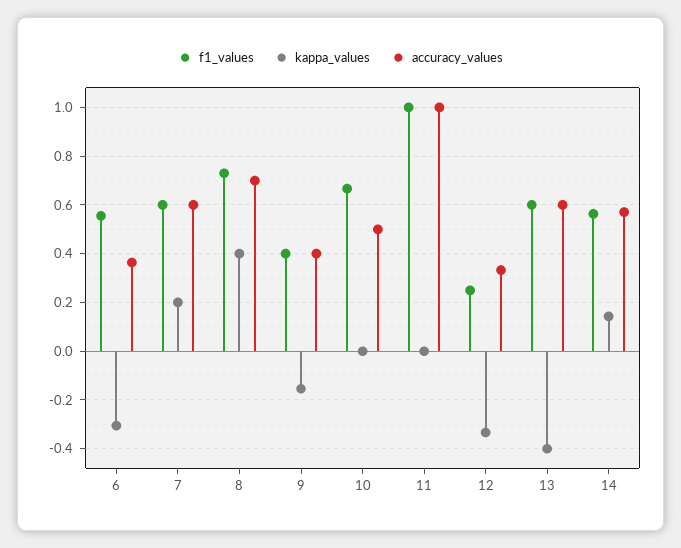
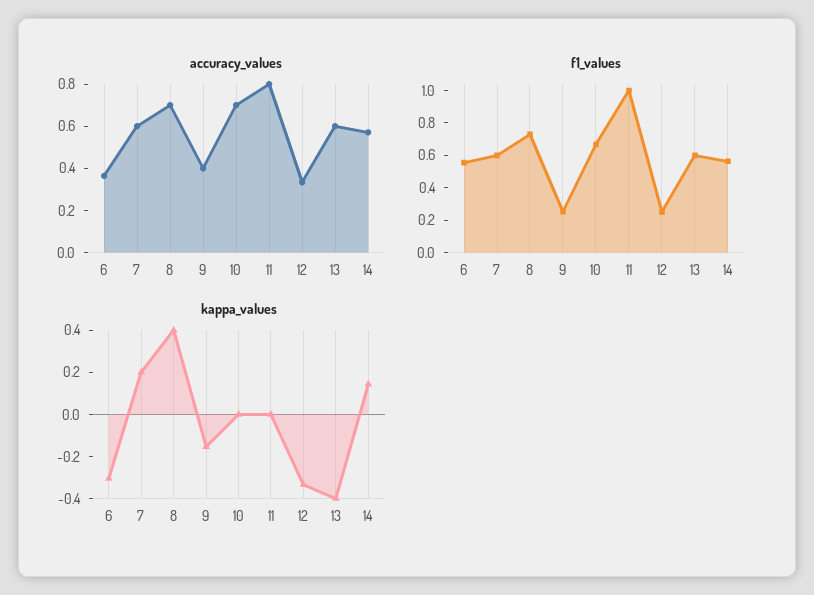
f1_values, 9: 0.4 -> 0.25
accuracy_values, 10: 0.5 -> 0.7
accuracy_values, 11: 1 -> 0.8

